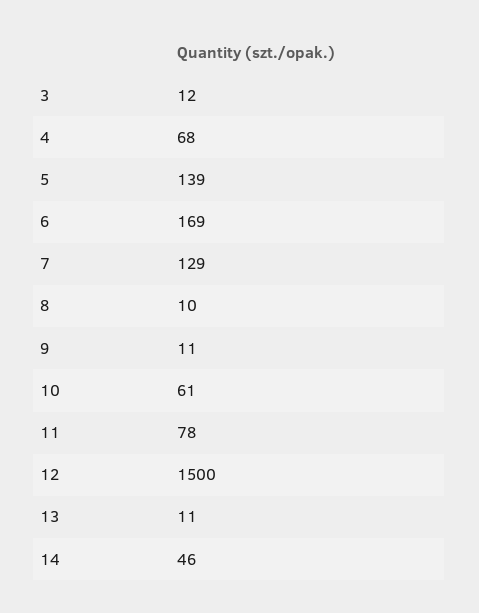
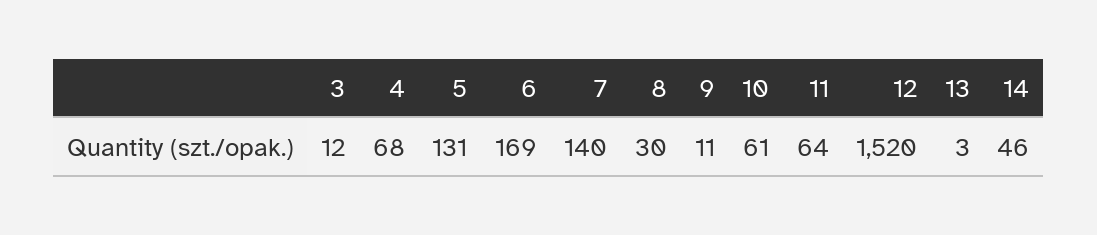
5: 139 -> 131
7: 129 -> 140
8: 10 -> 30
11: 78 -> 64
12: 1500 -> 1520
13: 11 -> 3

